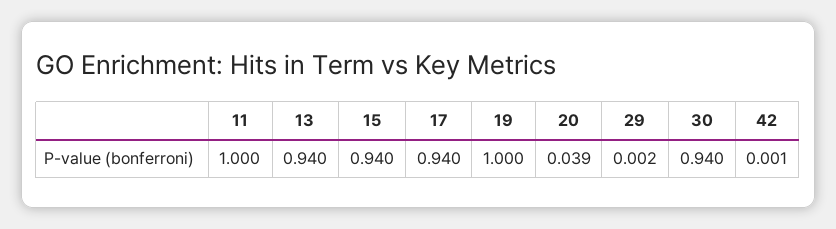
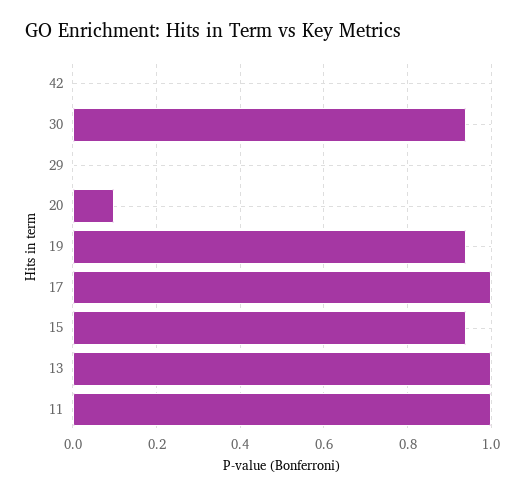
13: 0.94 -> 1
17: 0.94 -> 1
19: 1 -> 0.94
20: 0.039 -> 0.1

